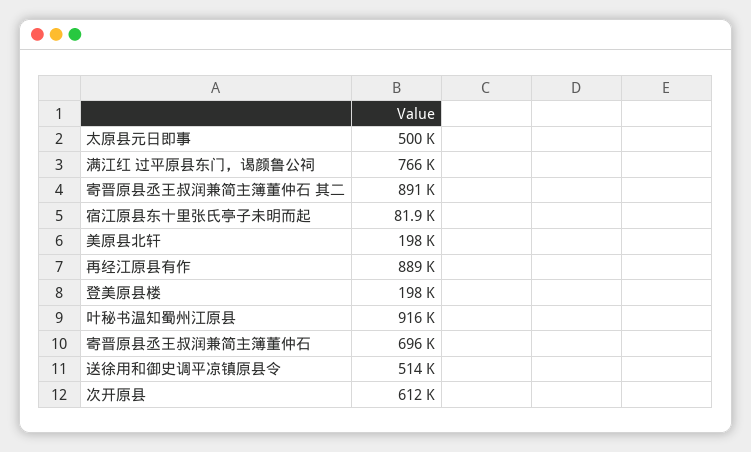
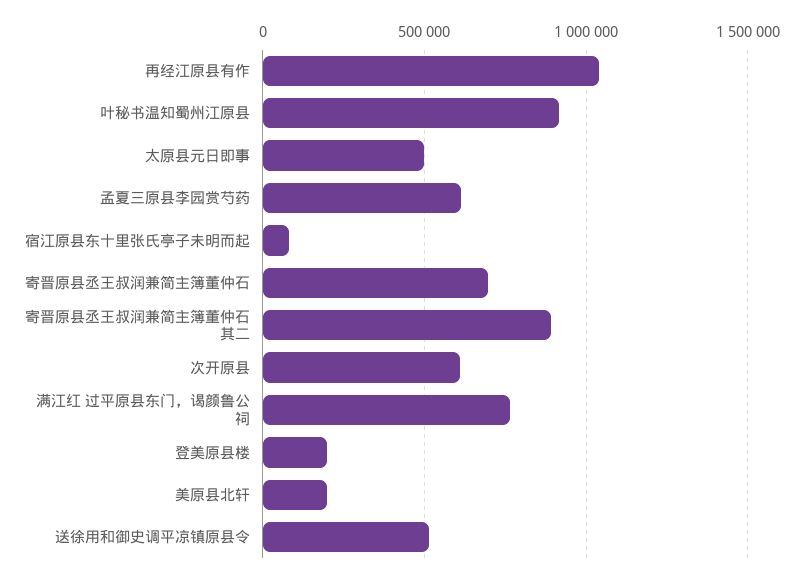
再经江原县有作: 889000 -> 1050000
孟夏三原县李园赏芍药: none -> 600000

